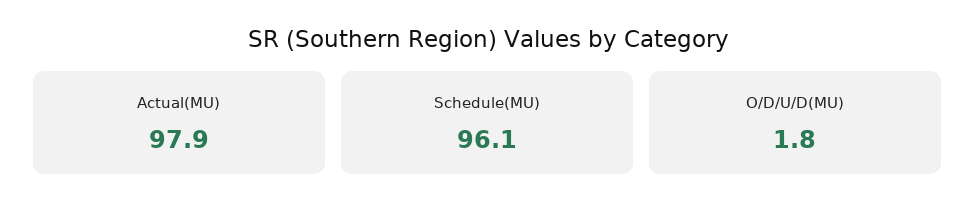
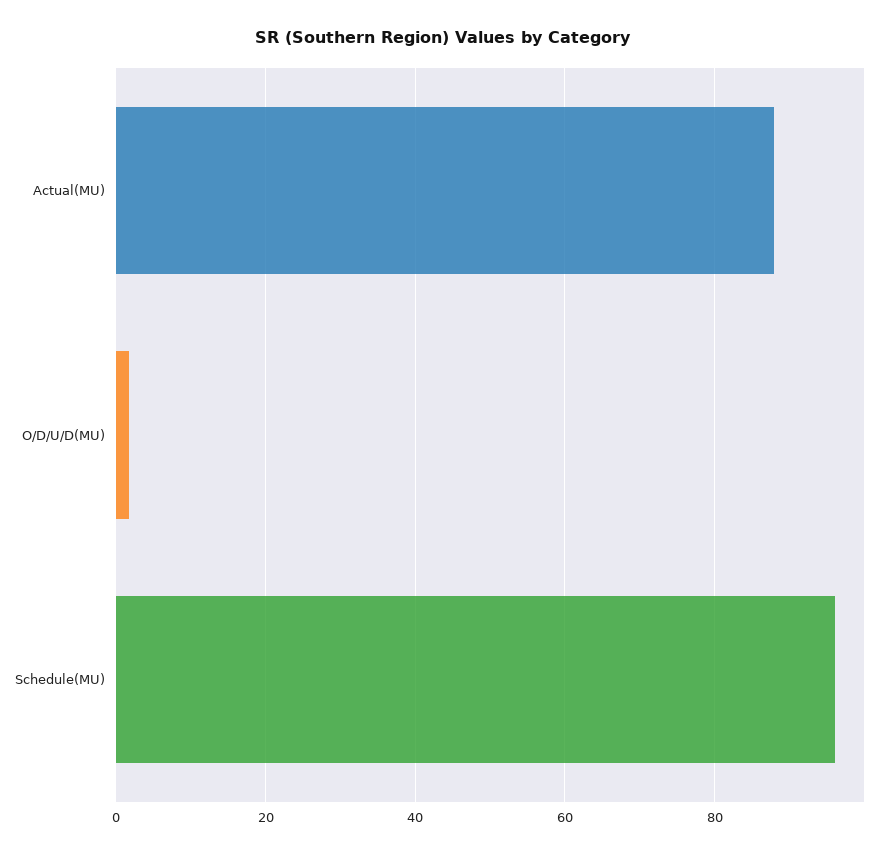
Actual(MU): 97.9 -> 88

